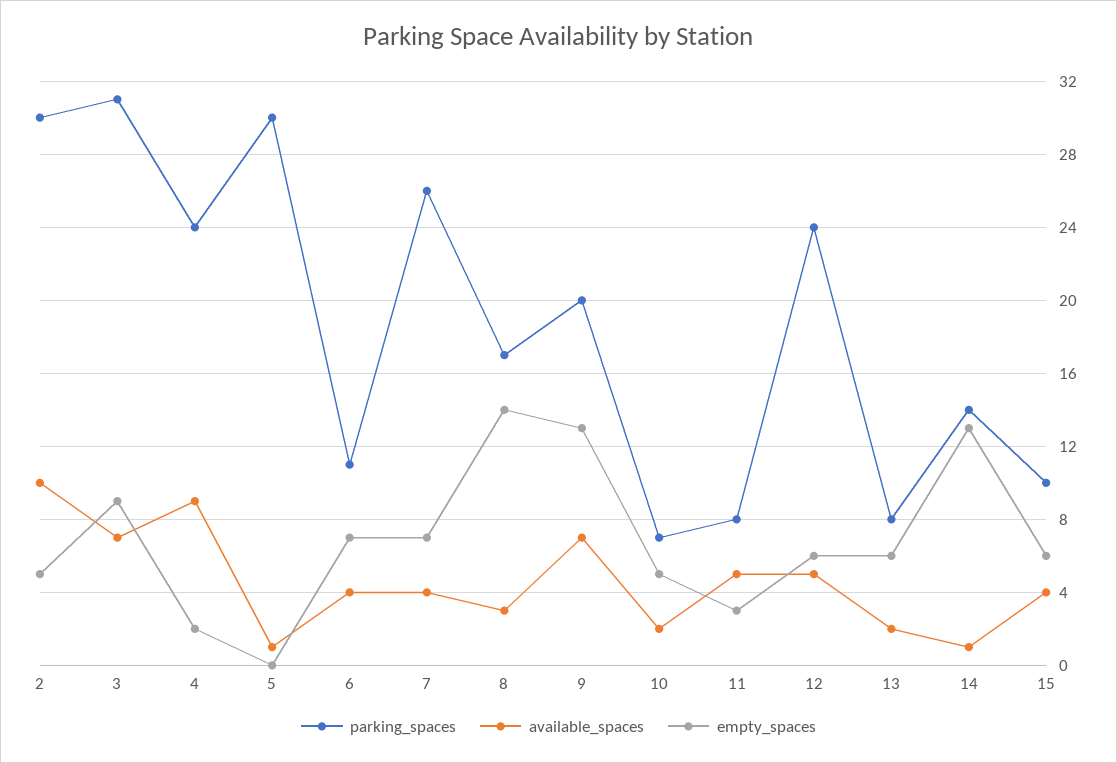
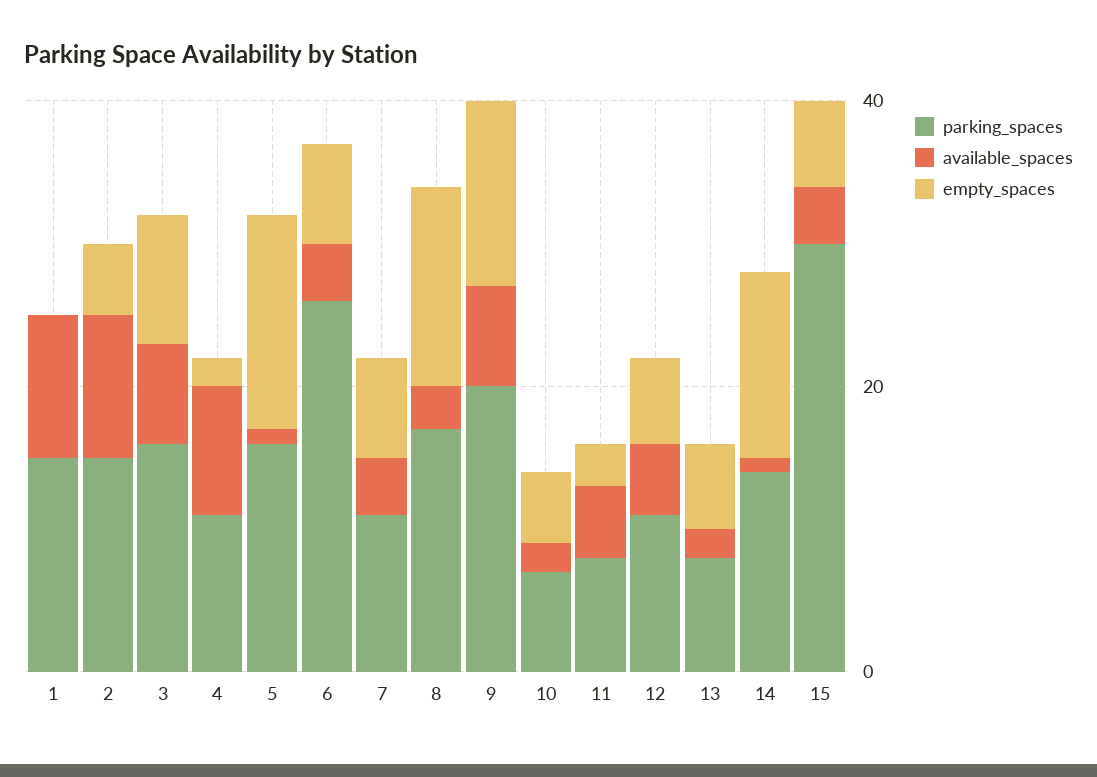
parking_spaces, 2: 30 -> 15
parking_spaces, 3: 31 -> 15
parking_spaces, 4: 24 -> 10
parking_spaces, 5: 30 -> 15
empty_spaces, 5: 0 -> 15
parking_spaces, 6: 11 -> 25
parking_spaces, 7: 26 -> 10
parking_spaces, 12: 24 -> 10
parking_spaces, 15: 10 -> 30
parking_spaces, 1: none -> 15
available_spaces, 1: none -> 10
empty_spaces, 1: none -> 0

